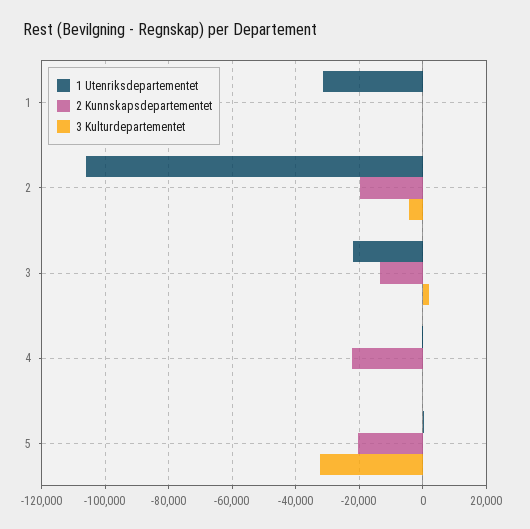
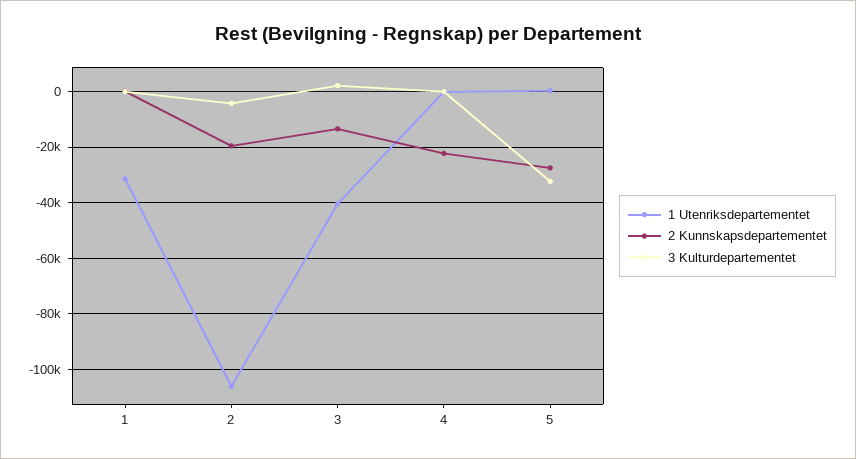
1 Utenriksdepartementet, 3: -22000 -> -40000
2 Kunnskapsdepartementet, 5: -20000 -> -27500

